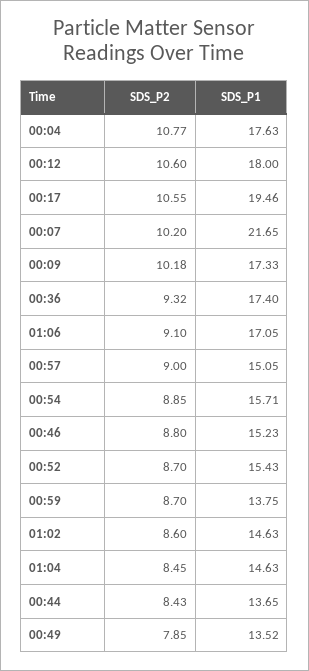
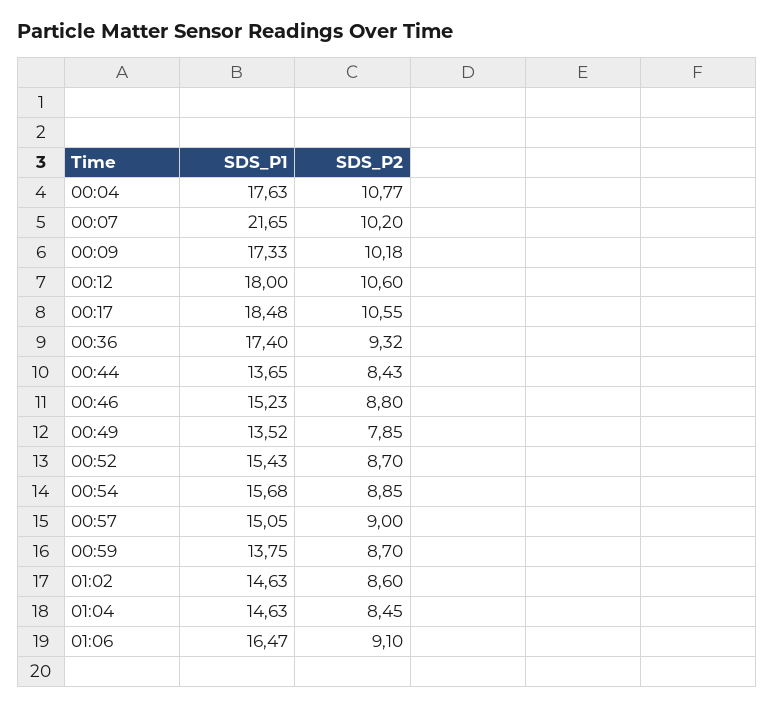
SDS_P1, 00:17: 19.46 -> 18.48
SDS_P1, 01:06: 17.05 -> 16.47
SDS_P1, 00:54: 15.71 -> 15.68

